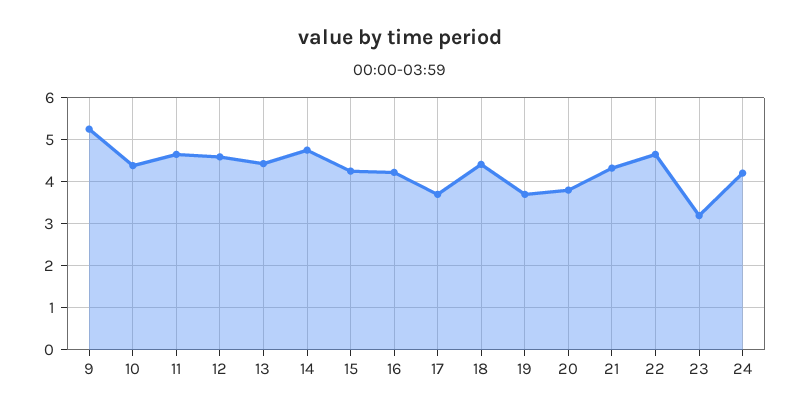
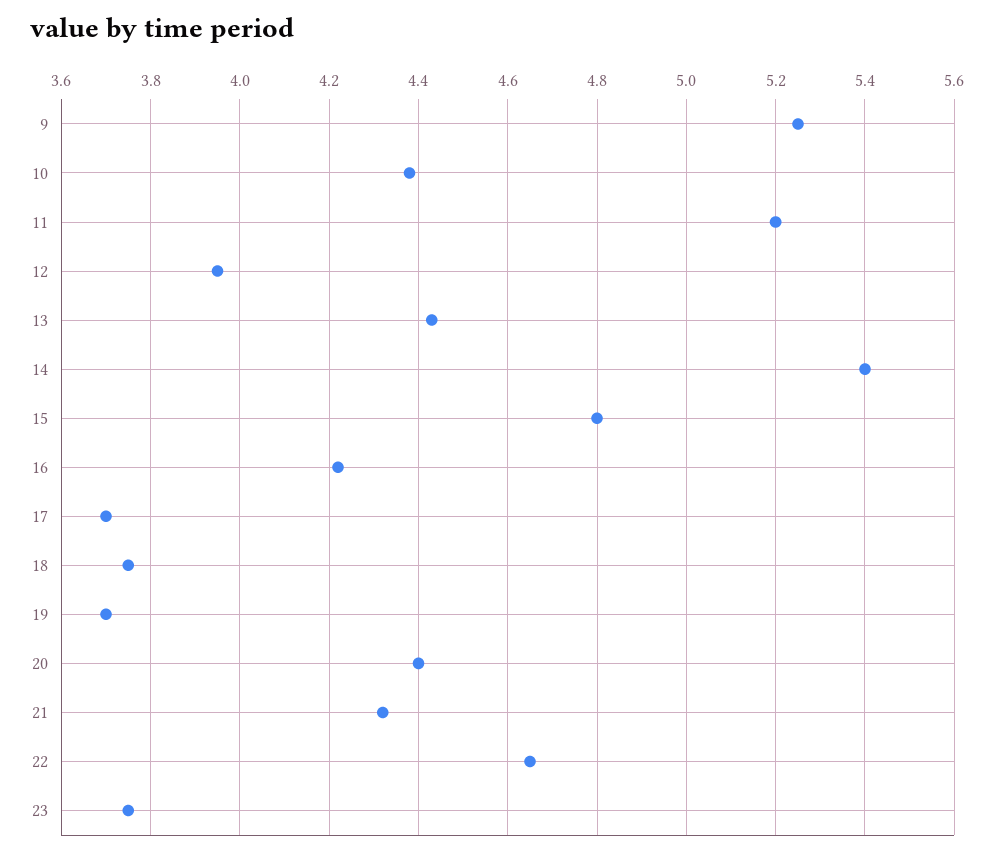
11: 4.6 -> 5.2
12: 4.6 -> 3.95
14: 4.8 -> 5.4
15: 4.2 -> 4.8
18: 4.4 -> 3.75
20: 3.8 -> 4.4
23: 3.2 -> 3.75
24: 4.2 -> none

